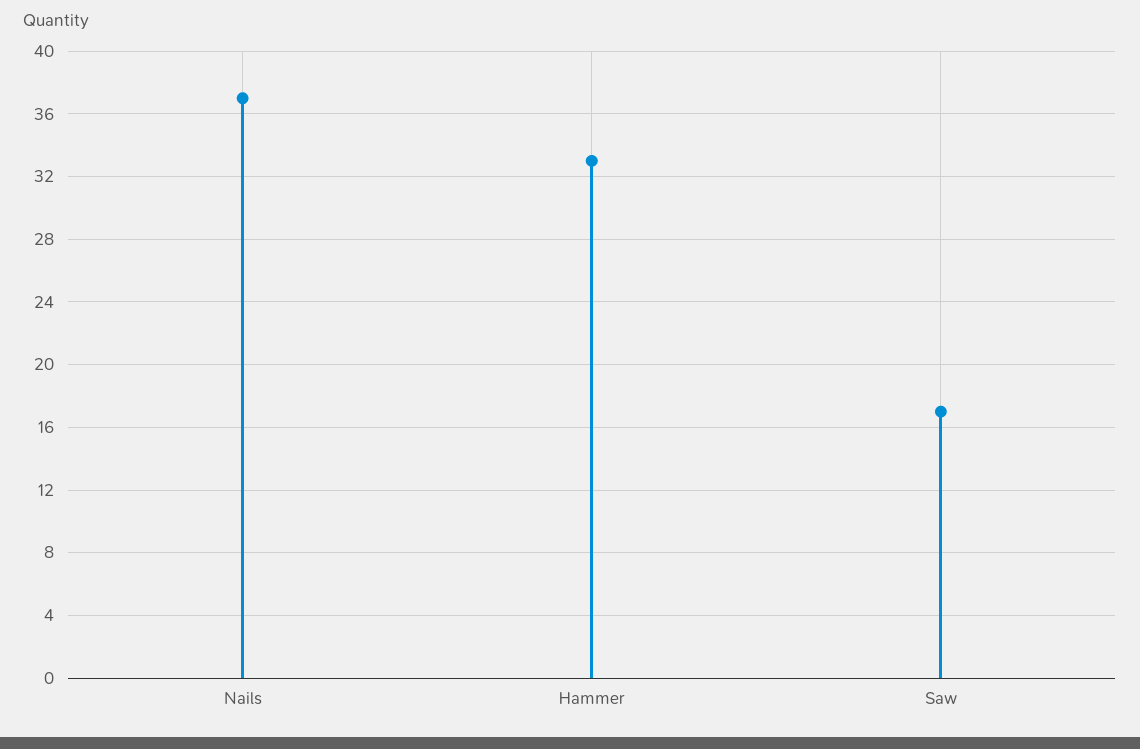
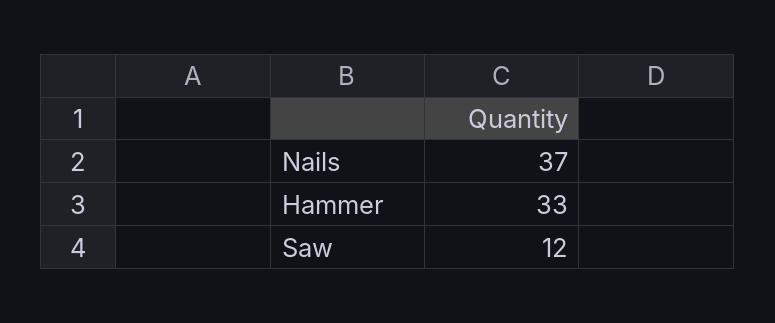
Saw: 17 -> 12

